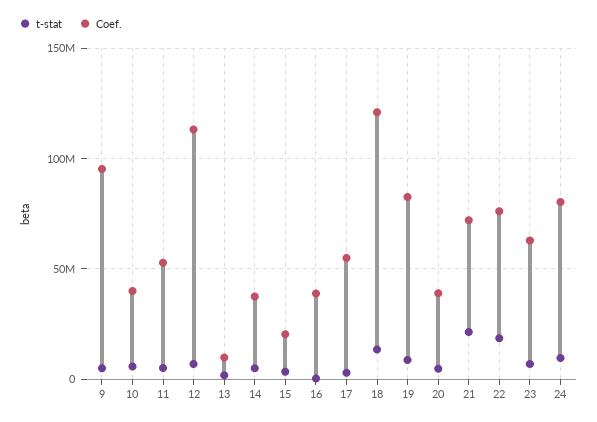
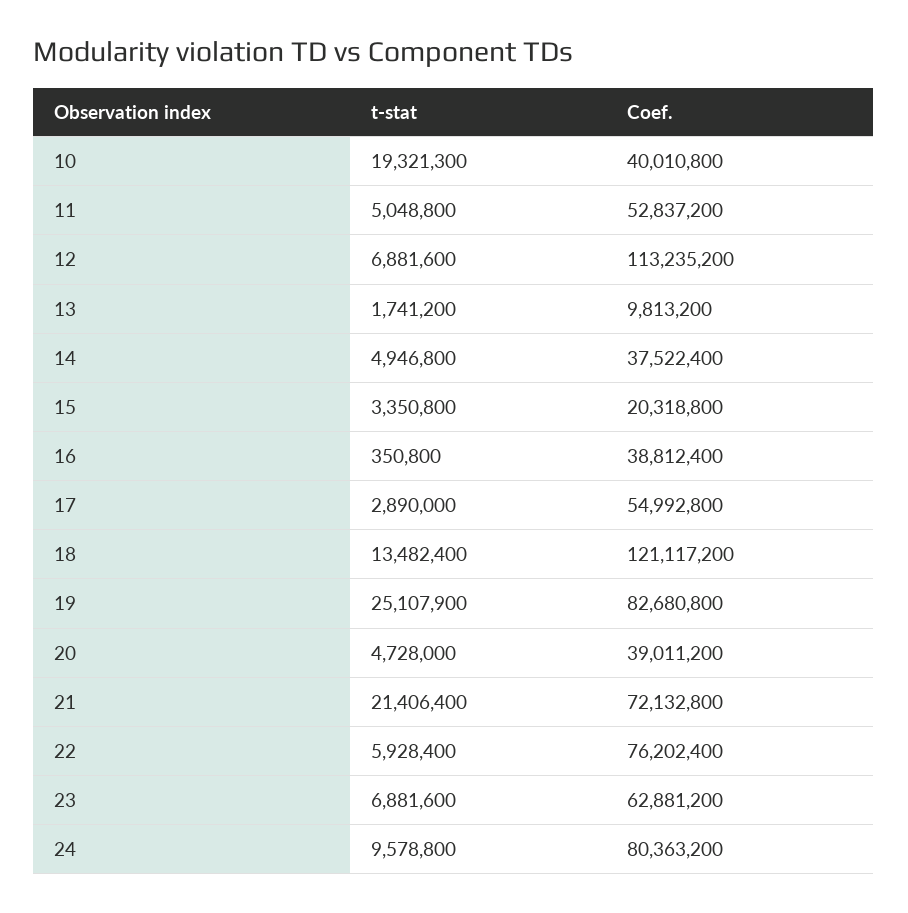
t-stat, 9: 5000000 -> none
Coef., 9: 95000000 -> none
t-stat, 10: 5000000 -> 19321300
t-stat, 19: 10000000 -> 25107900
t-stat, 22: 20000000 -> 5928400

